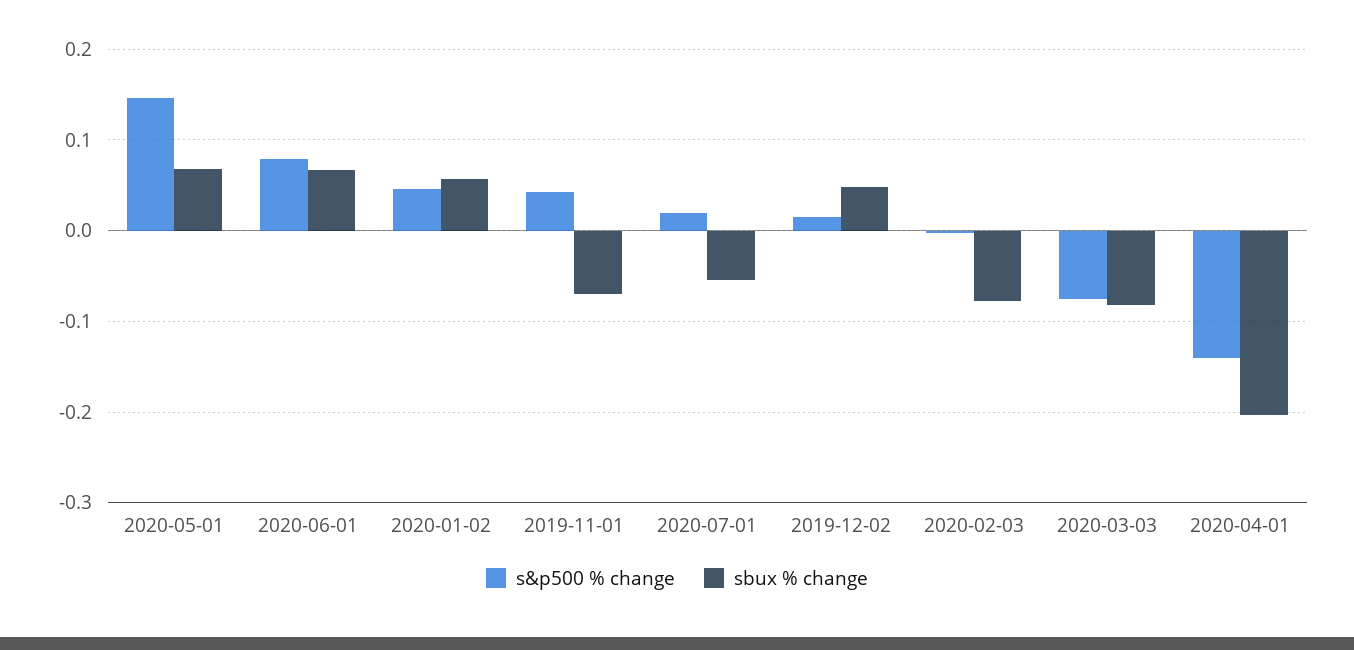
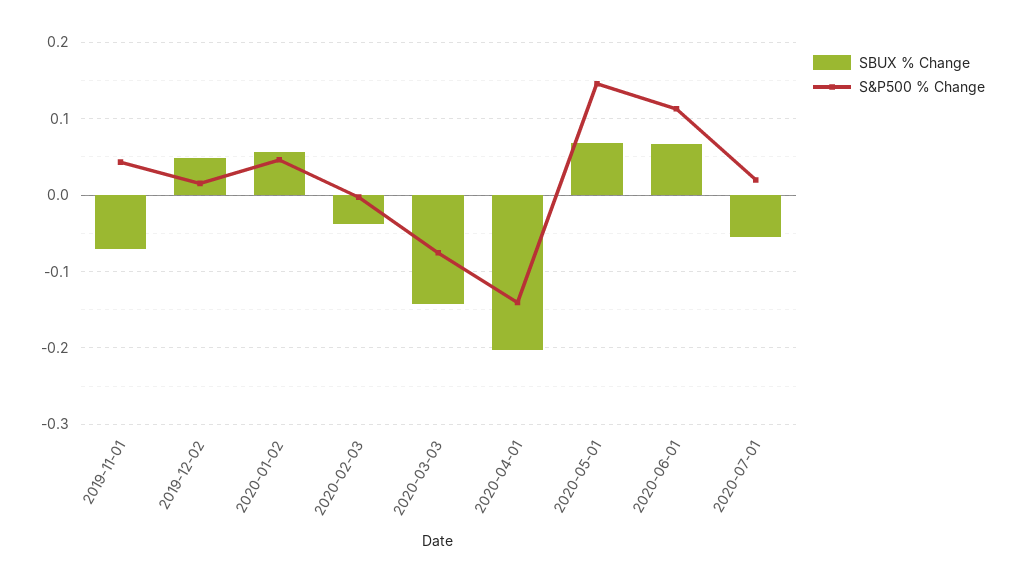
s&p500 % change, 2020-06-01: 0.08 -> 0.11
sbux % change, 2020-02-03: -0.08 -> -0.04
sbux % change, 2020-03-03: -0.08 -> -0.14

